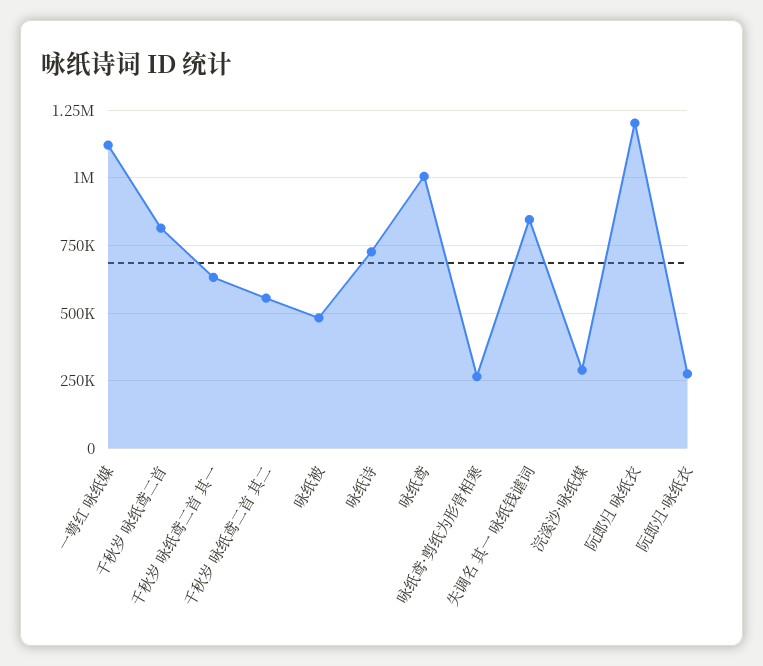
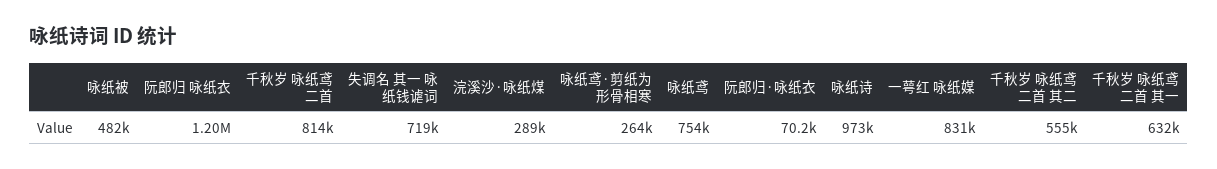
一萼红 咏纸媒: 1125000 -> 831000
咏纸诗: 725000 -> 973000
咏纸鸢: 1000000 -> 754000
失调名 其一 咏纸钱谑词: 850000 -> 719000
阮郎归·咏纸衣: 275000 -> 70200

